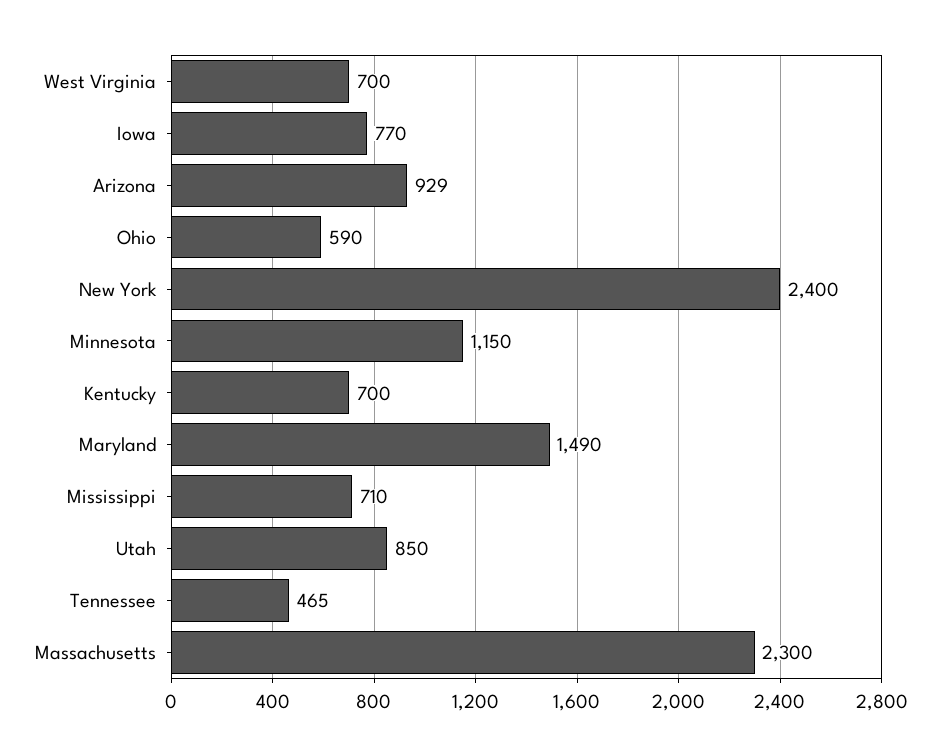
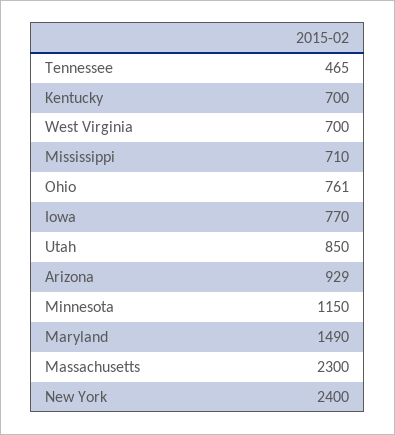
Ohio: 590 -> 761

